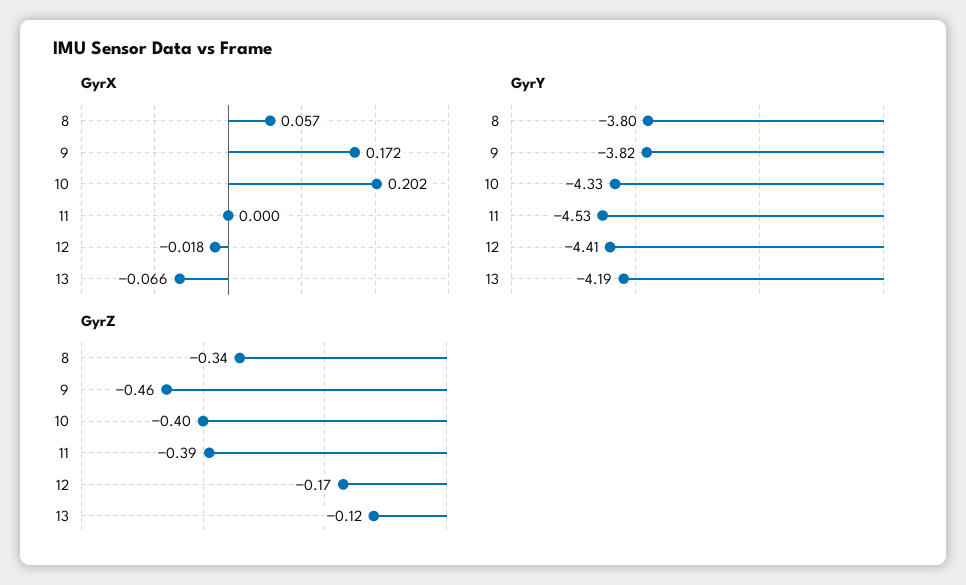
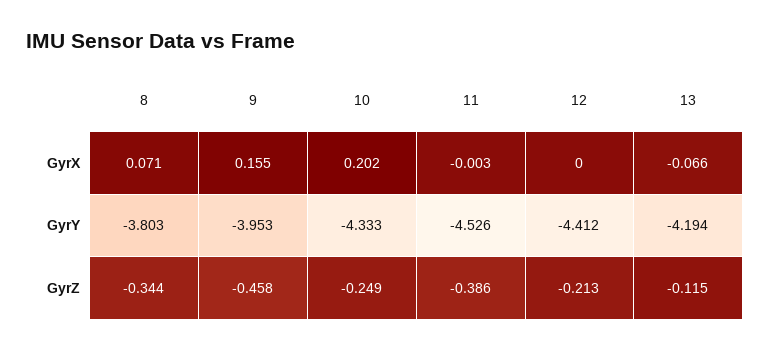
GyrX, 8: 0.057 -> 0.071
GyrX, 9: 0.172 -> 0.155
GyrX, 11: 0 -> -0.003
GyrX, 12: -0.018 -> 0
GyrY, 9: -3.82 -> -3.953
GyrZ, 10: -0.4 -> -0.249
GyrZ, 12: -0.17 -> -0.213

